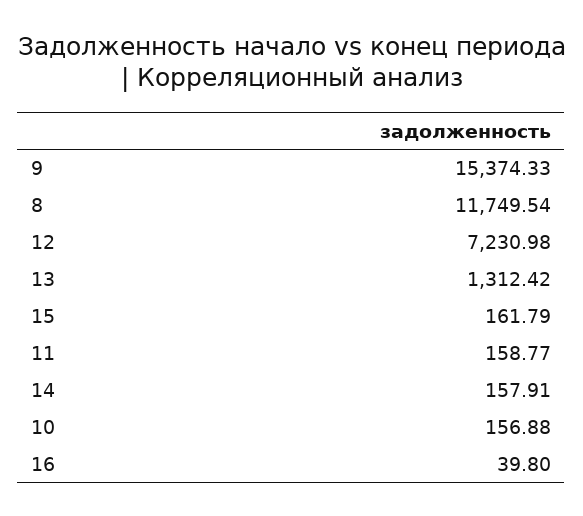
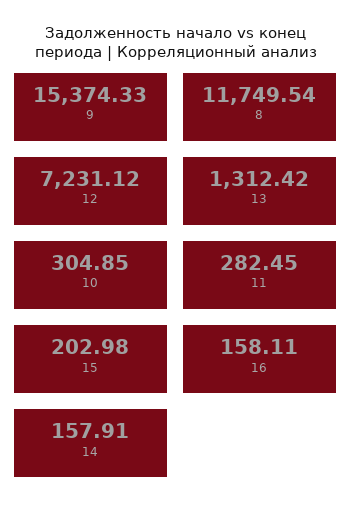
12: 7230.98 -> 7231.12
15: 161.79 -> 202.98
11: 158.77 -> 282.45
10: 156.88 -> 304.85
16: 39.8 -> 158.11

